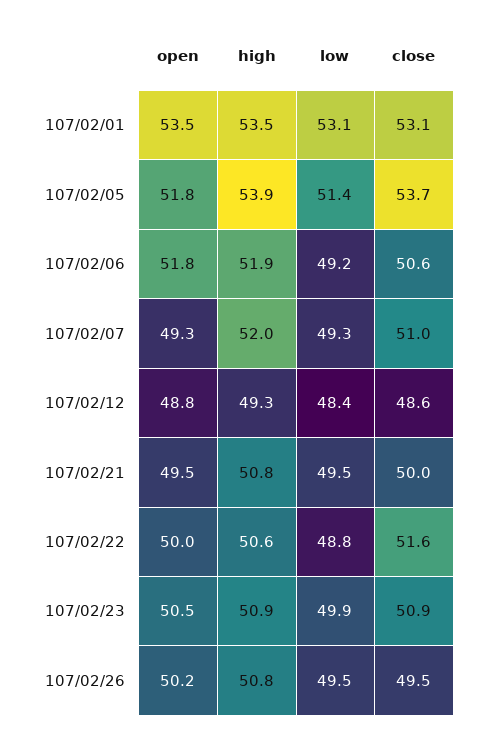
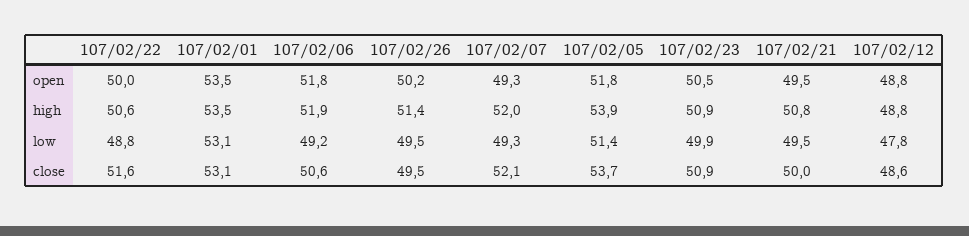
close, 107/02/07: 51 -> 52.1
high, 107/02/12: 49.3 -> 48.8
low, 107/02/12: 48.4 -> 47.8
high, 107/02/26: 50.8 -> 51.4

